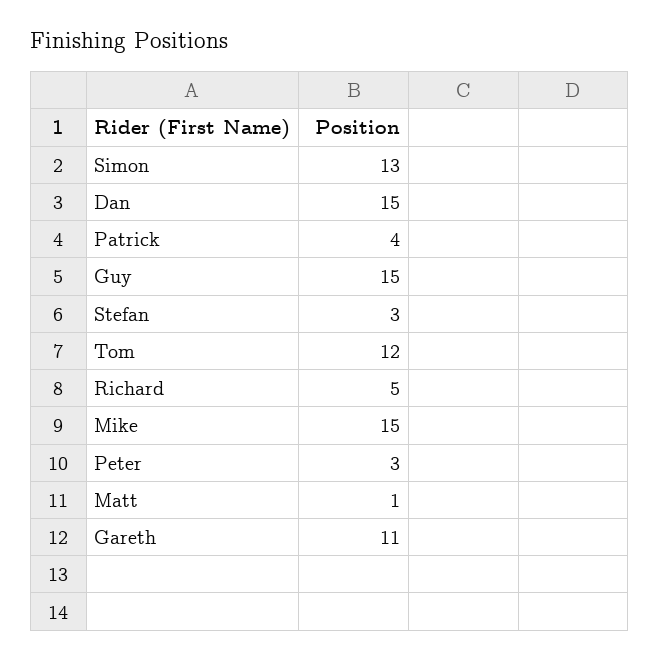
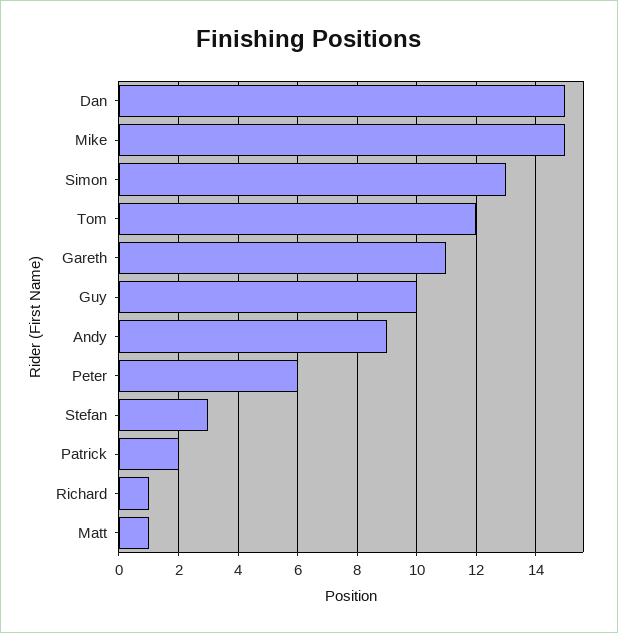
Patrick: 4 -> 2
Guy: 15 -> 10
Richard: 5 -> 1
Peter: 3 -> 6
Andy: none -> 9

